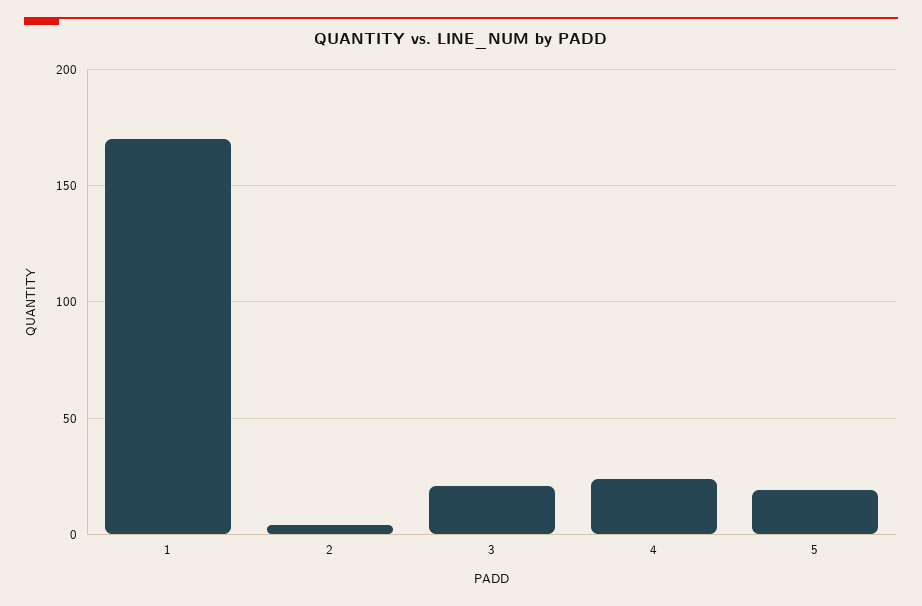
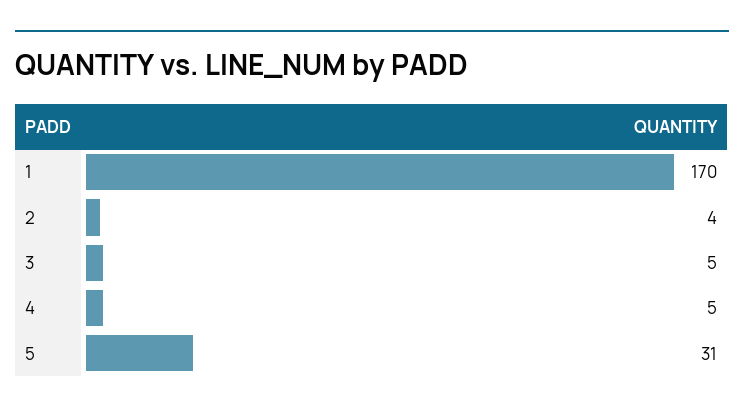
3: 20 -> 5
4: 25 -> 5
5: 20 -> 31

